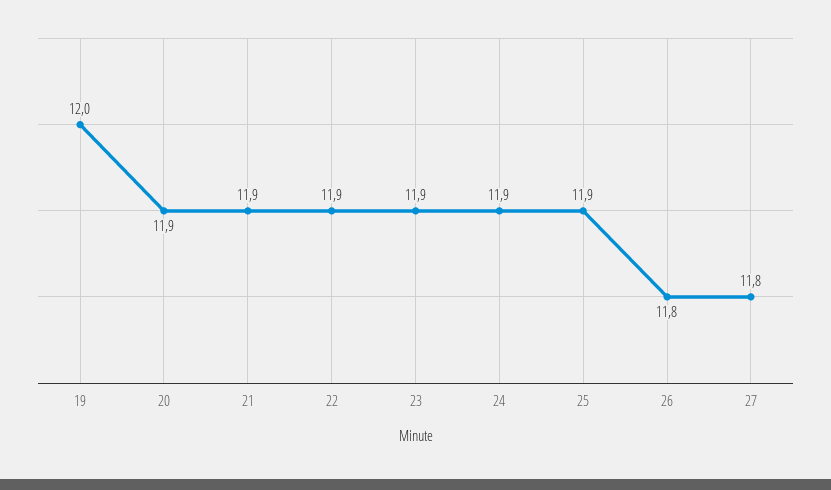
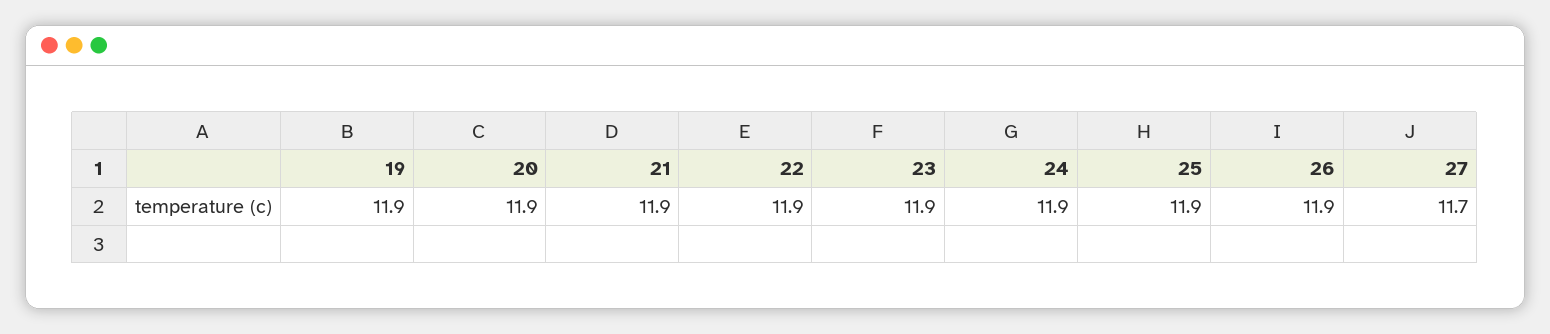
19: 12 -> 11.9
26: 11.8 -> 11.9
27: 11.8 -> 11.7

